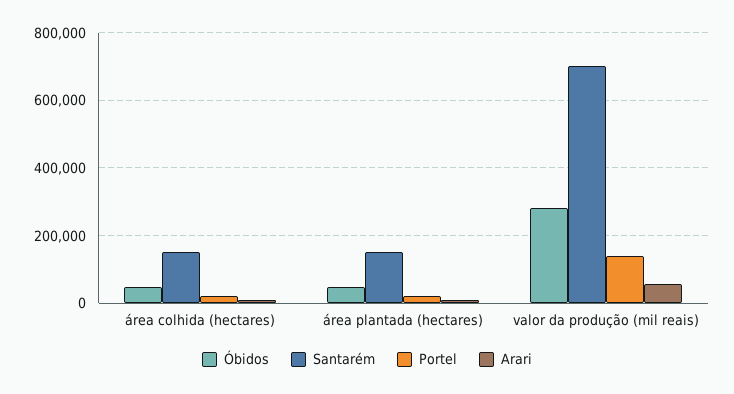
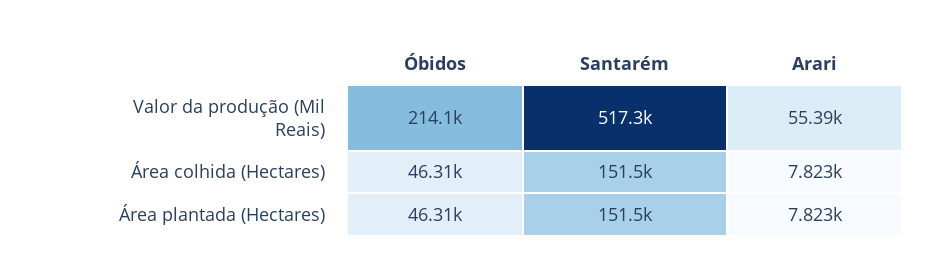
Portel, área colhida (hectares): 20000 -> none
Portel, área plantada (hectares): 20000 -> none
Óbidos, valor da produção (mil reais): 280000 -> 214100
Santarém, valor da produção (mil reais): 700000 -> 517300
Portel, valor da produção (mil reais): 140000 -> none

